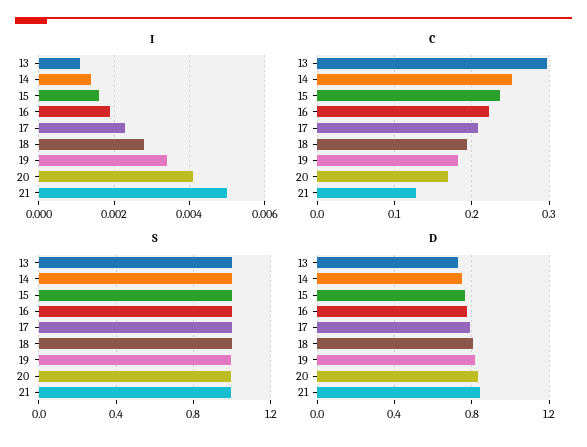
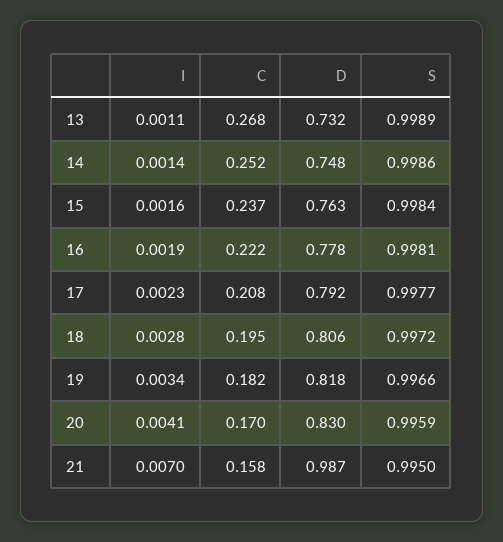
I, 21: 0.005 -> 0.007
C, 13: 0.3 -> 0.268
C, 21: 0.13 -> 0.158
D, 21: 0.85 -> 0.987

